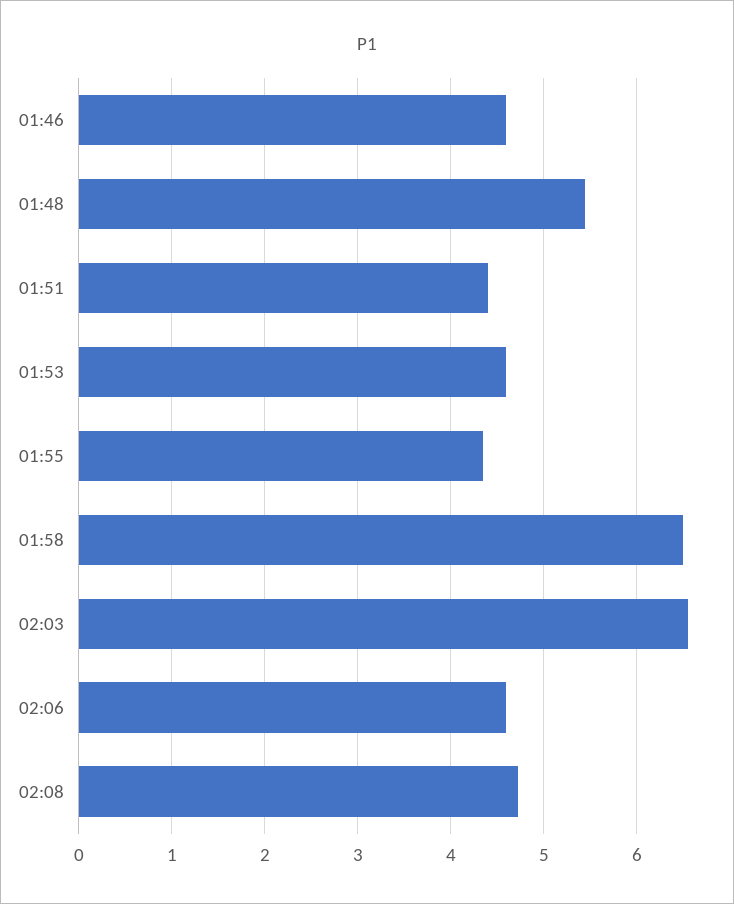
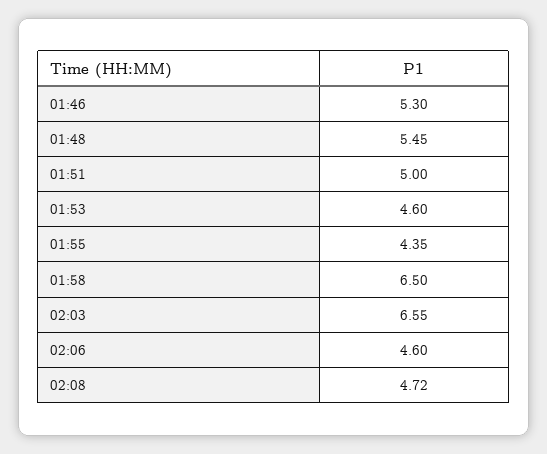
01:46: 4.6 -> 5.3
01:51: 4.4 -> 5

